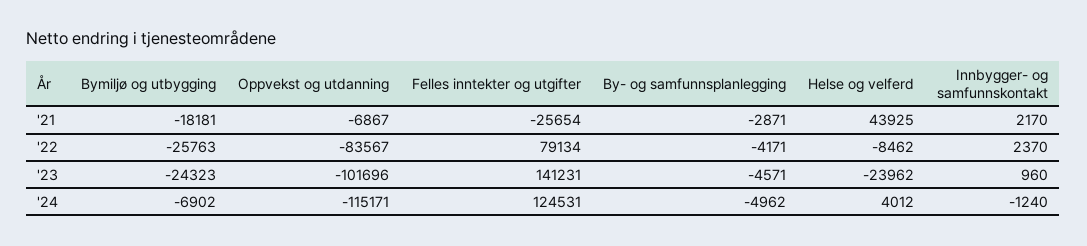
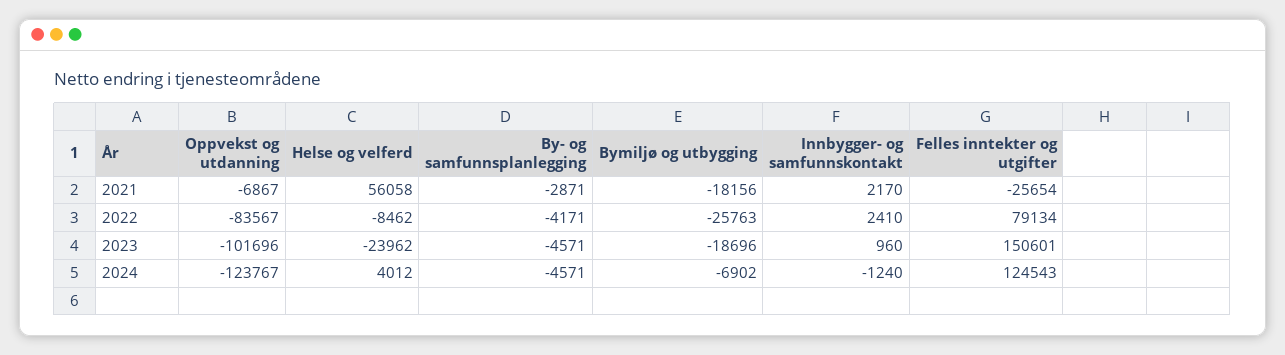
Bymiljø og utbygging, '21: -18181 -> -18156
Helse og velferd, '21: 43925 -> 56058
Innbygger- og samfunnskontakt, '22: 2370 -> 2410
Bymiljø og utbygging, '23: -24323 -> -18696
Felles inntekter og utgifter, '23: 141231 -> 150601
Oppvekst og utdanning, '24: -115171 -> -123767
Felles inntekter og utgifter, '24: 124531 -> 124543
By- og samfunnsplanlegging, '24: -4962 -> -4571

